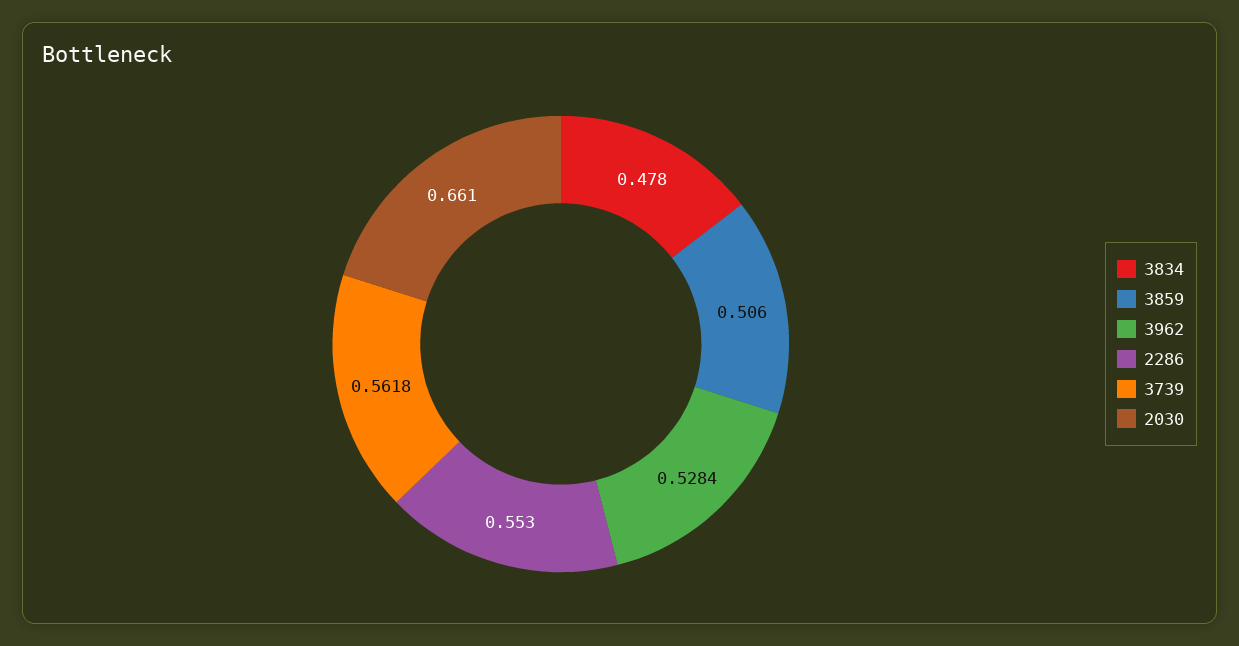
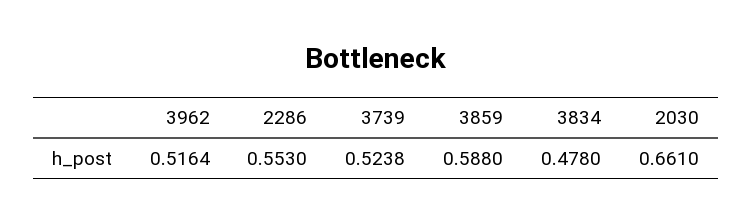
3859: 0.506 -> 0.588
3962: 0.5284 -> 0.5164
3739: 0.5618 -> 0.5238

